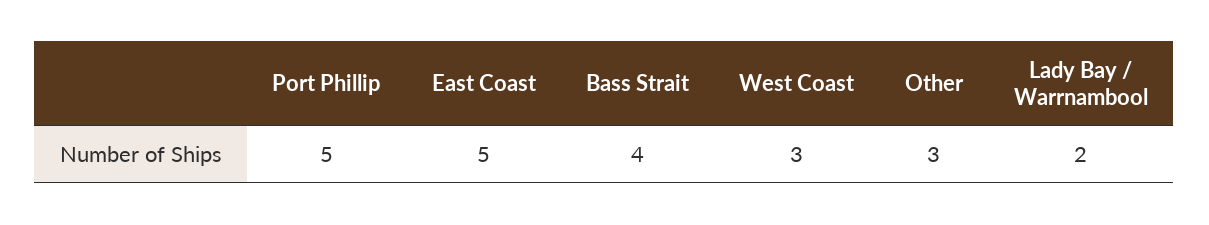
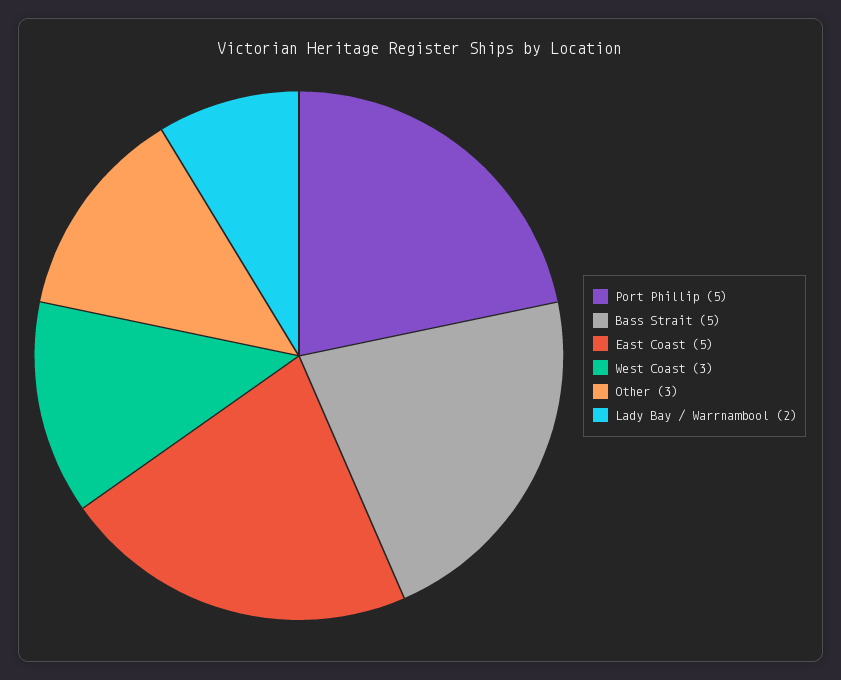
Bass Strait: 4 -> 5

